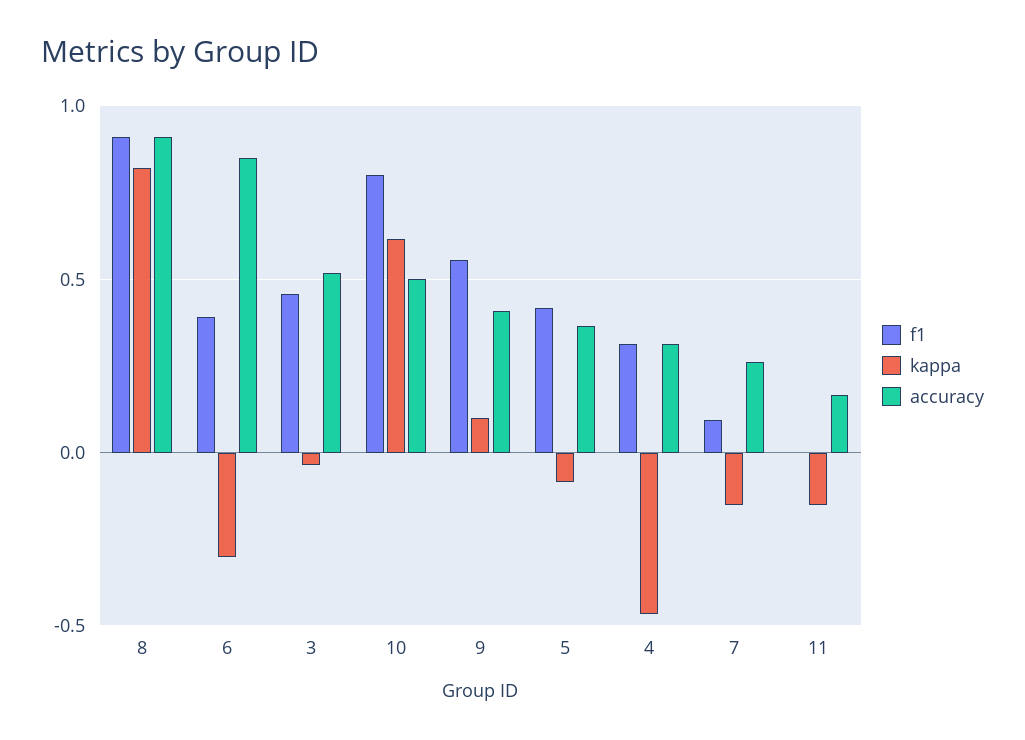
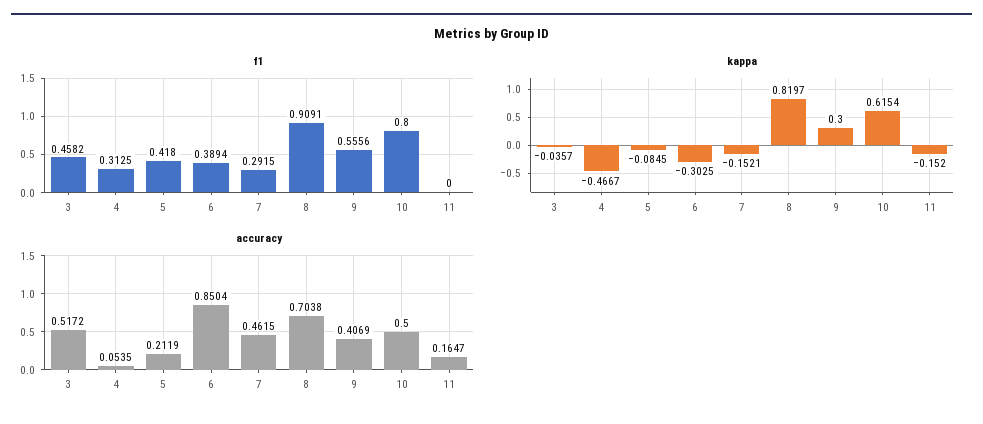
accuracy, 8: 0.9 -> 0.7038
kappa, 9: 0.1 -> 0.3
accuracy, 5: 0.35 -> 0.2119
accuracy, 4: 0.3 -> 0.0535
f1, 7: 0.1 -> 0.2915
accuracy, 7: 0.25 -> 0.4615

